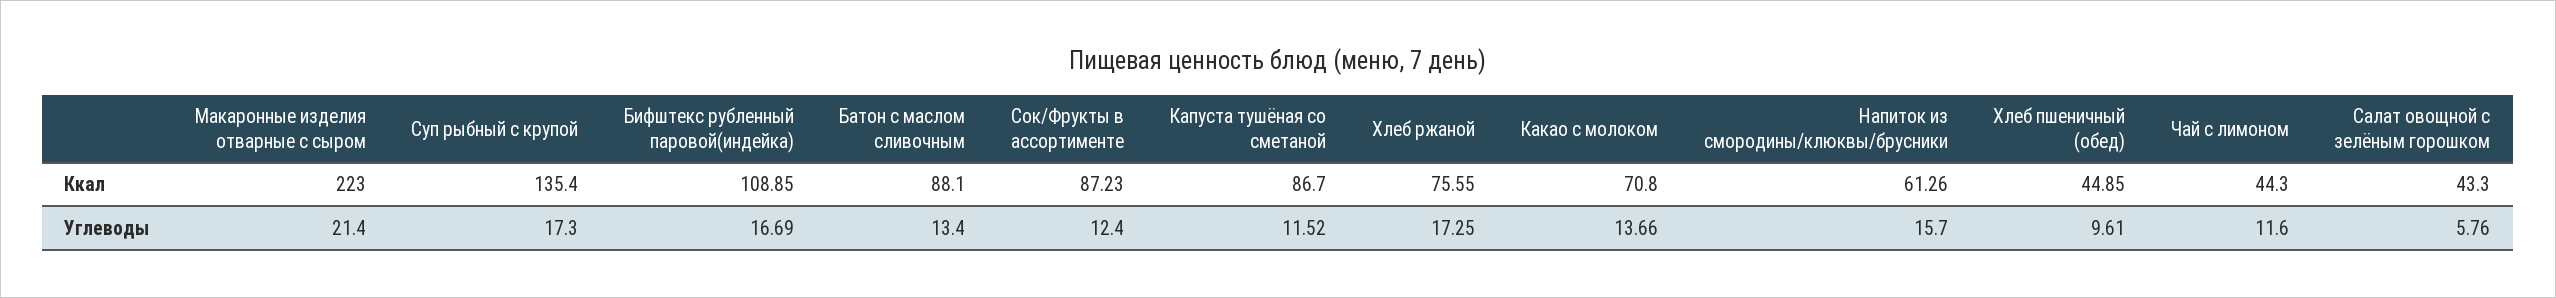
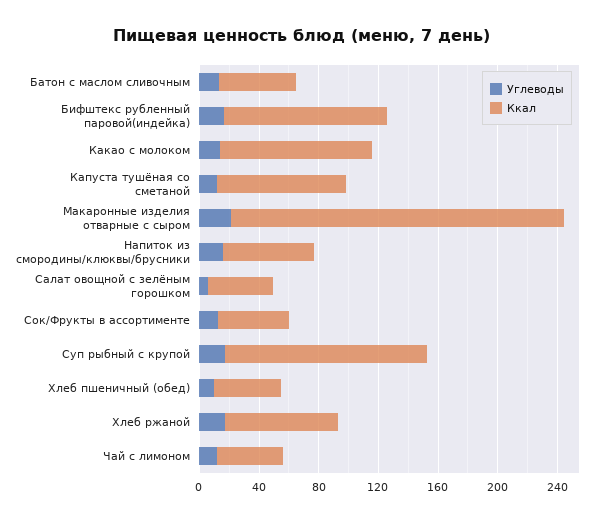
Ккал, Батон с маслом сливочным: 88.1 -> 50
Ккал, Сок/Фрукты в ассортименте: 87.23 -> 50
Ккал, Какао с молоком: 70.8 -> 100

